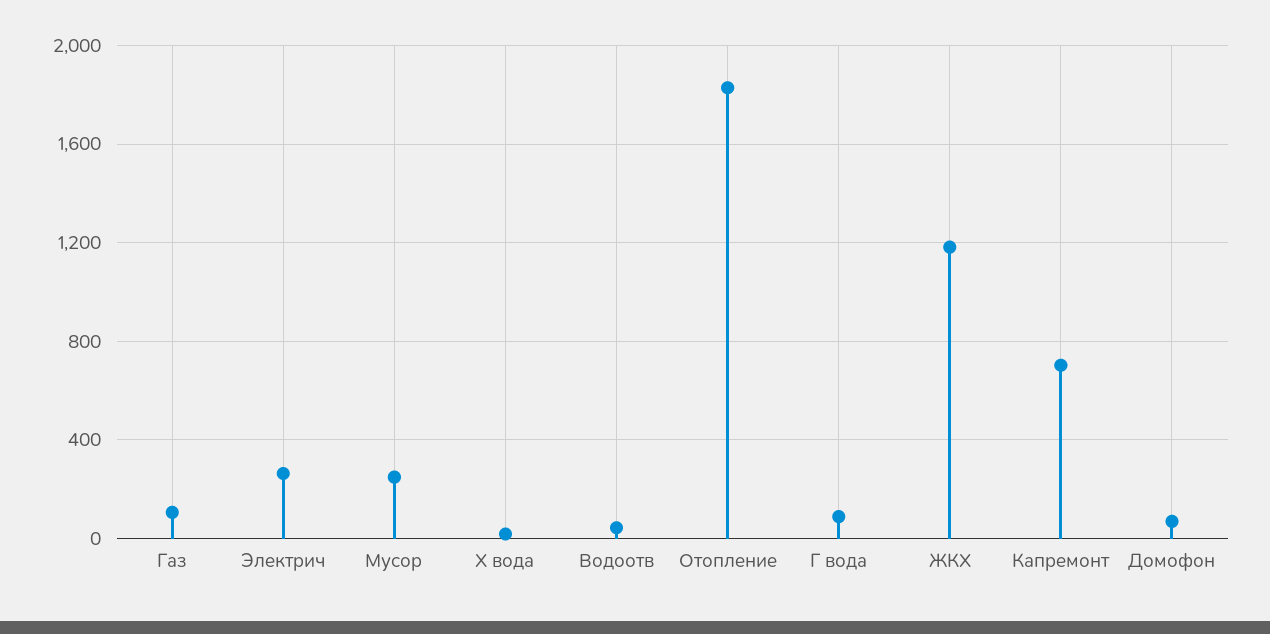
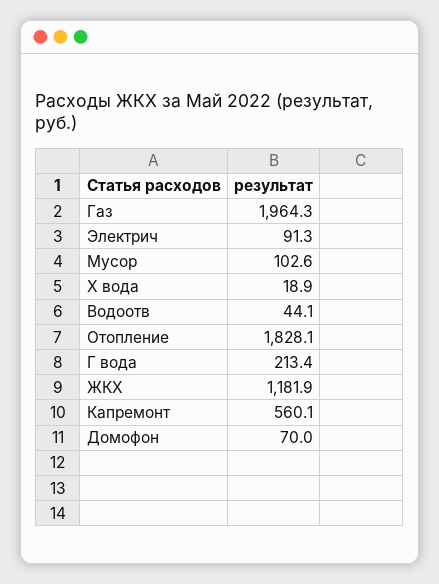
Газ: 100 -> 1964.3
Электрич: 250 -> 91.3
Мусор: 250 -> 102.6
Г вода: 100 -> 213.4
Капремонт: 700 -> 560.1

